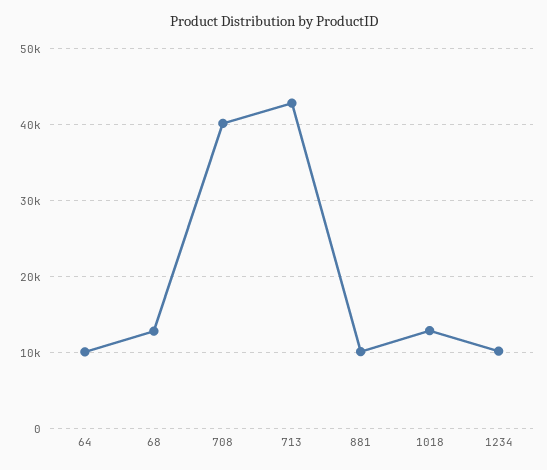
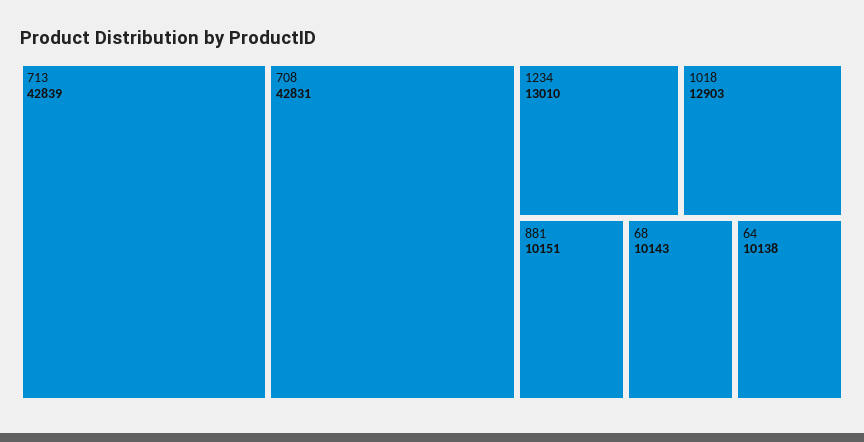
68: 13000 -> 10143
708: 40000 -> 42831
1234: 10000 -> 13010

